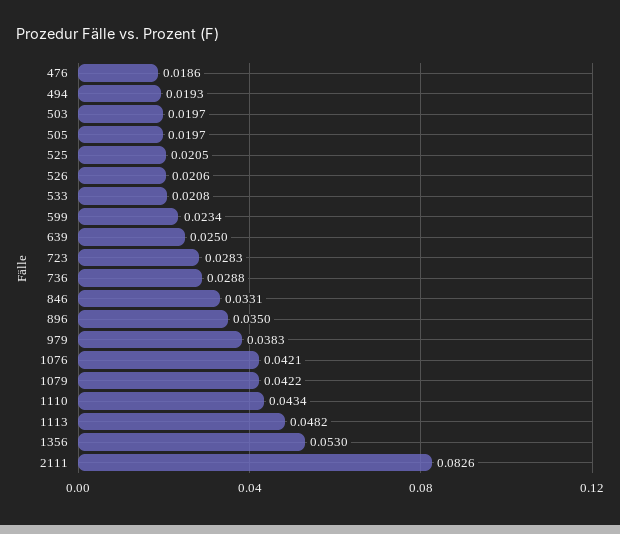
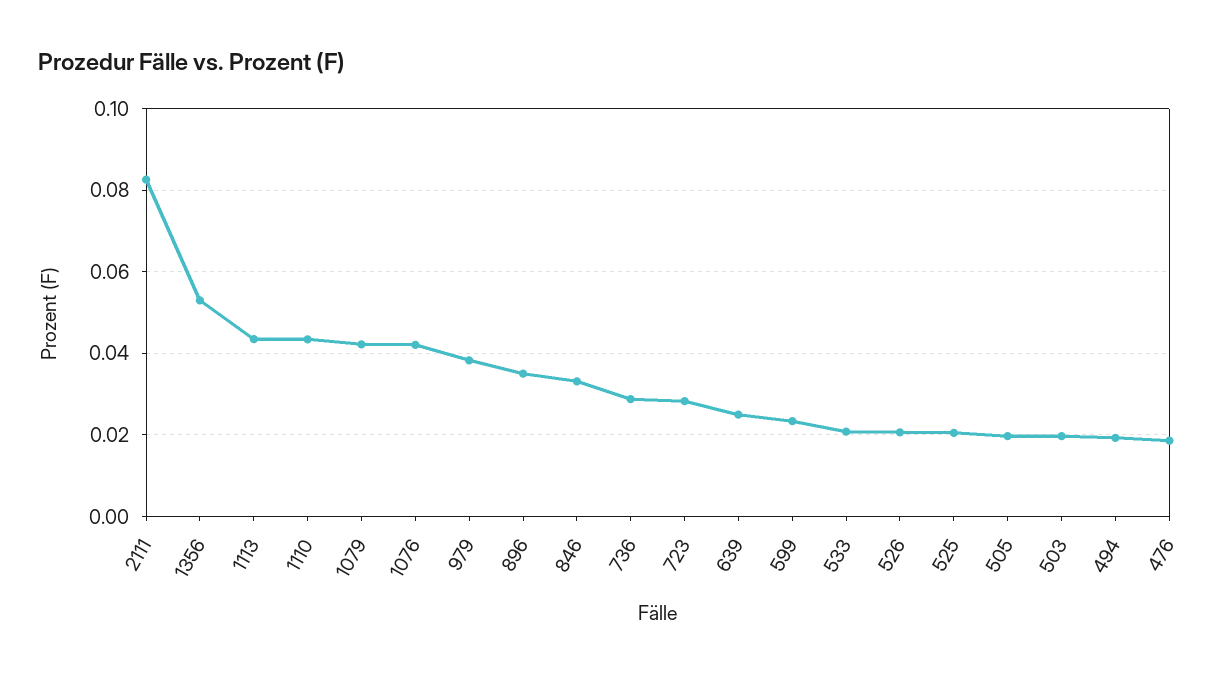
1113: 0.0482 -> 0.044

